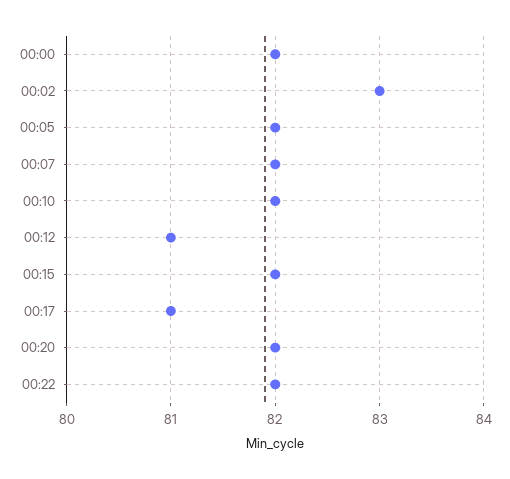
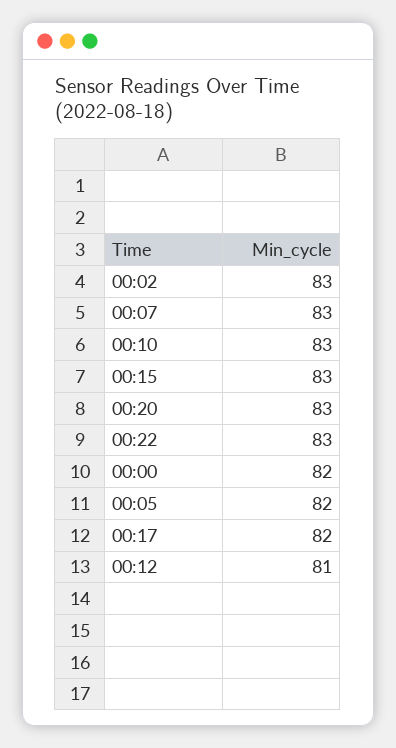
00:07: 82 -> 83
00:10: 82 -> 83
00:15: 82 -> 83
00:17: 81 -> 82
00:20: 82 -> 83
00:22: 82 -> 83

